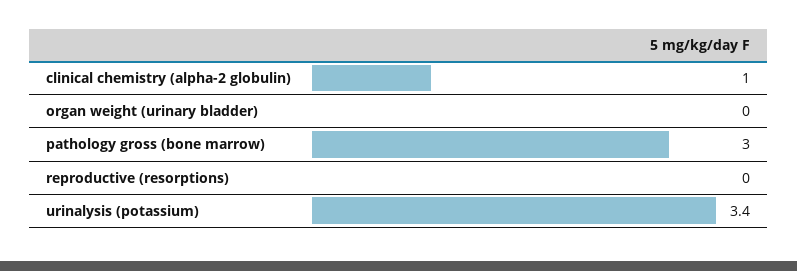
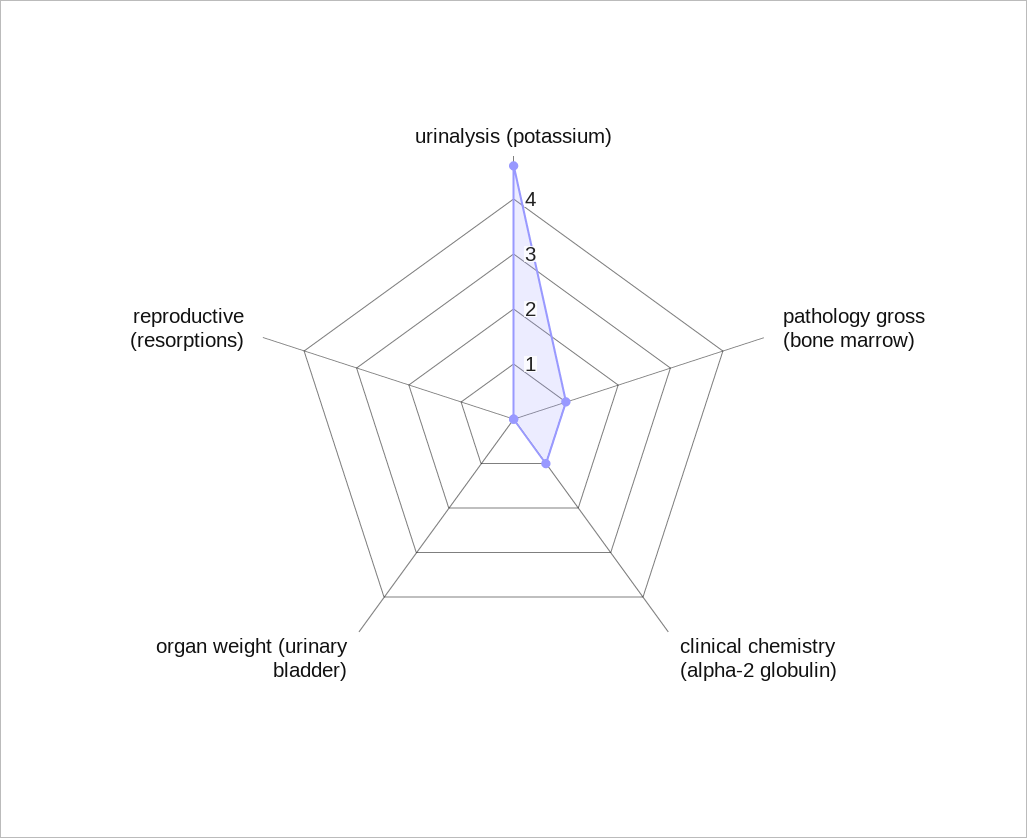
pathology gross (bone marrow): 3 -> 1
urinalysis (potassium): 3.4 -> 4.5

